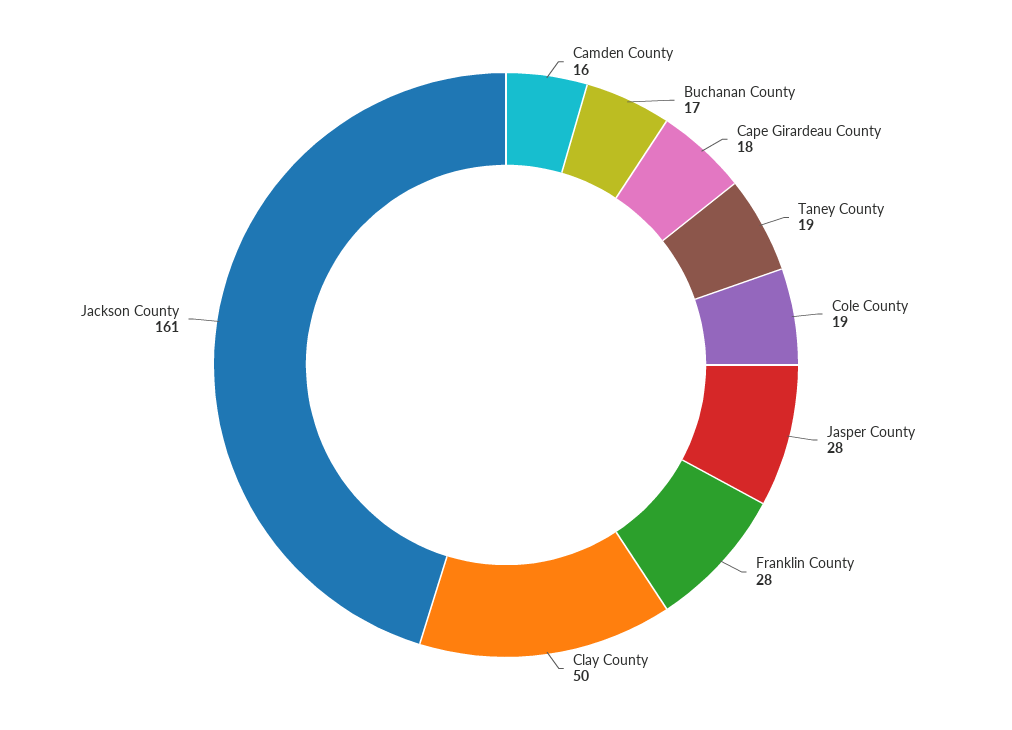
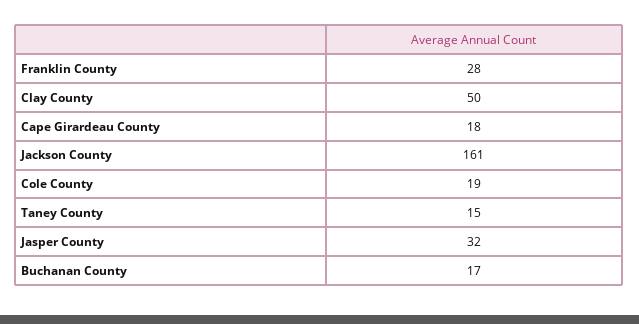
Camden County: 16 -> none
Taney County: 19 -> 15
Jasper County: 28 -> 32

